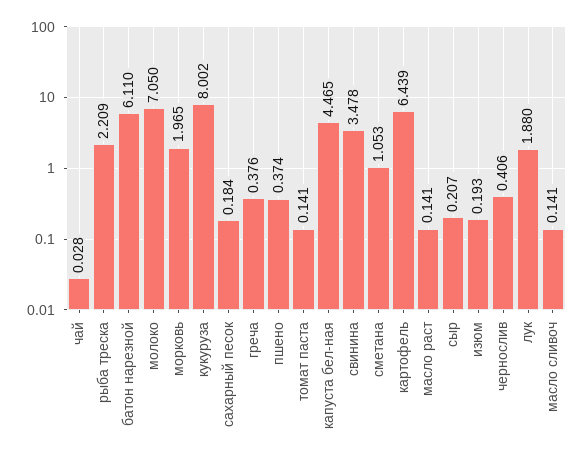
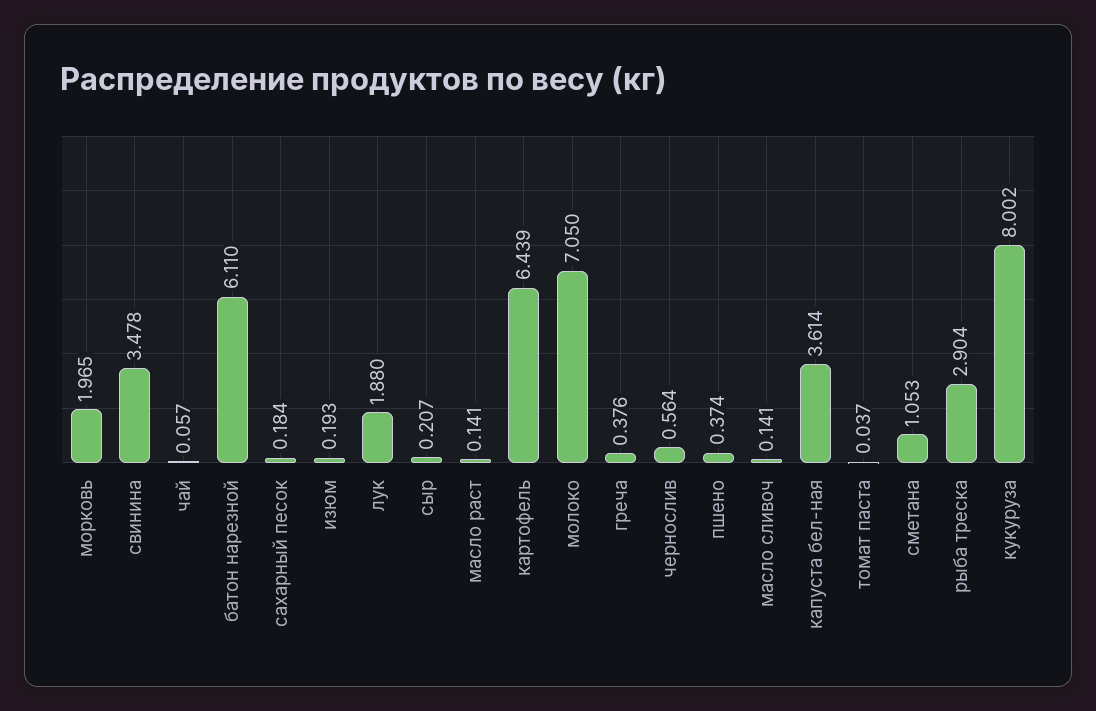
чай: 0.028 -> 0.057
рыба треска: 2.209 -> 2.904
томат паста: 0.141 -> 0.037
капуста бел-ная: 4.465 -> 3.614
чернослив: 0.406 -> 0.564

